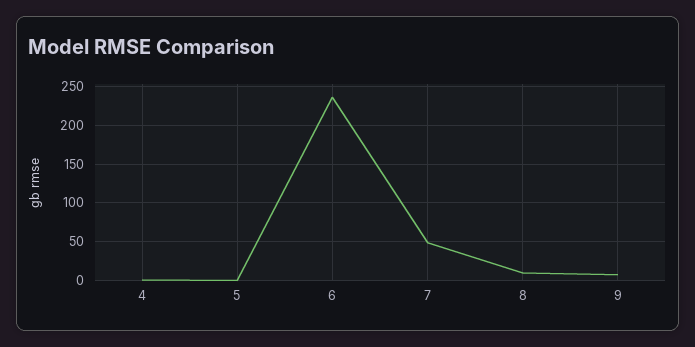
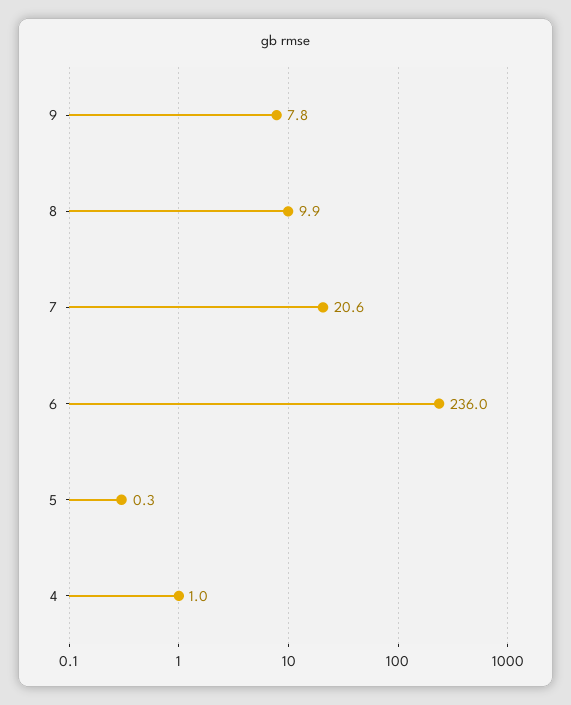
7: 50 -> 20.6

